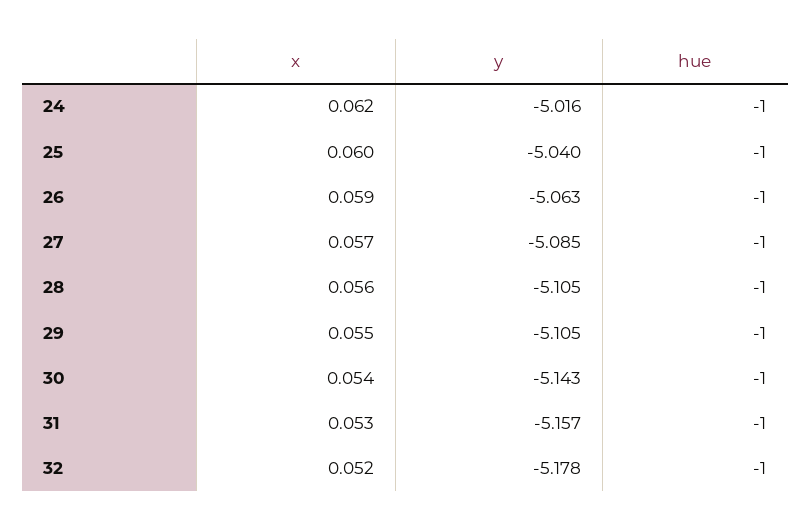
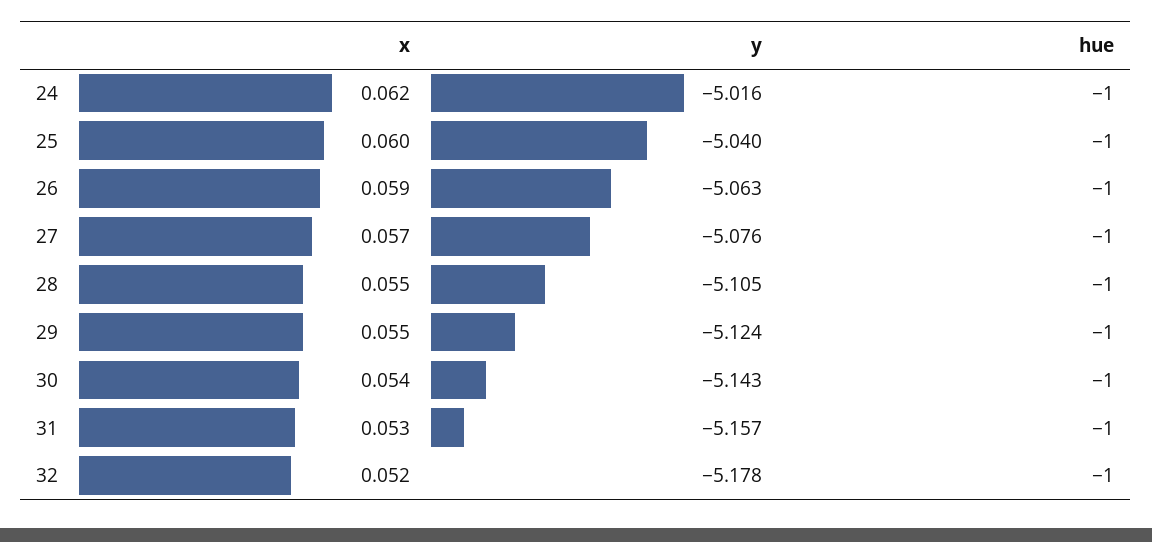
y, 27: -5.085 -> -5.076
x, 28: 0.056 -> 0.055
y, 29: -5.105 -> -5.124

